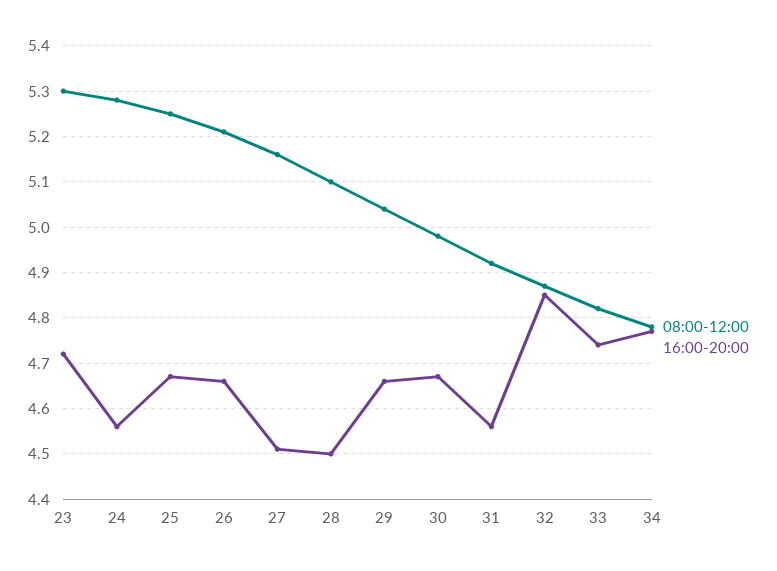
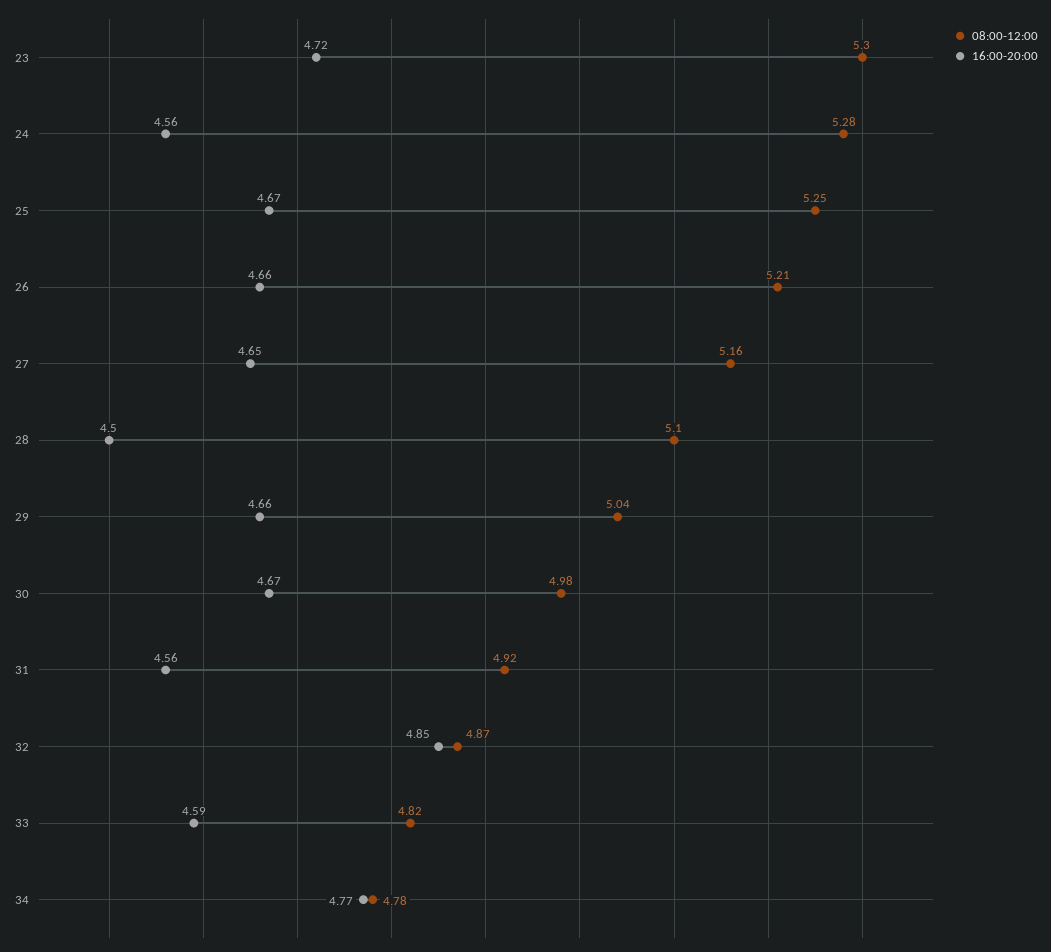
16:00-20:00, 27: 4.5 -> 4.65
16:00-20:00, 33: 4.75 -> 4.59

